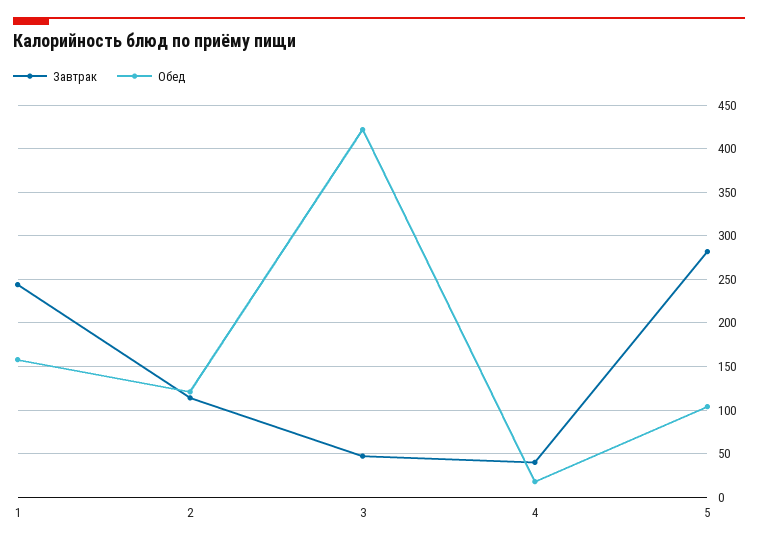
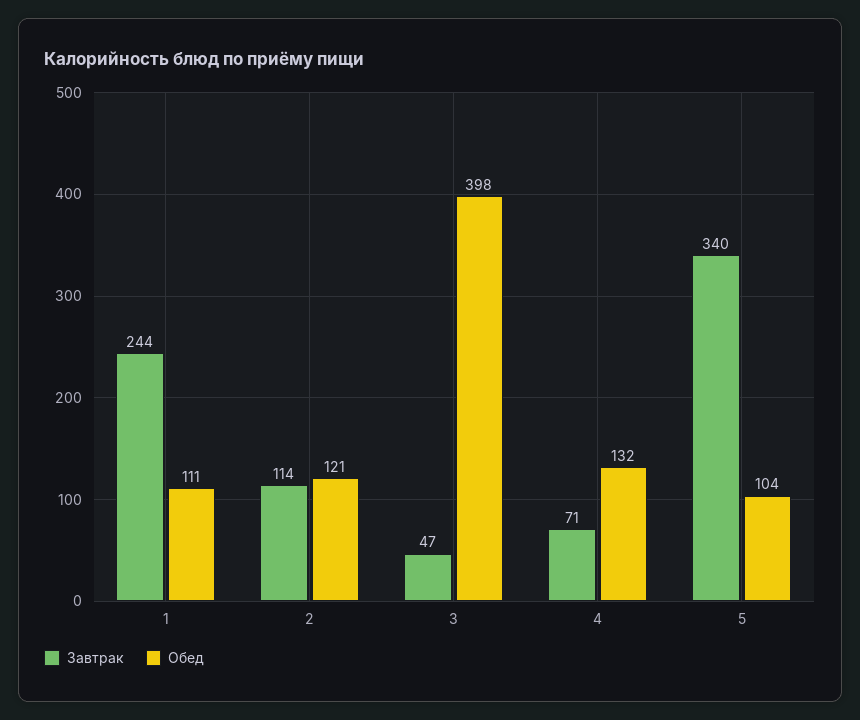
Обед, 1: 160 -> 111
Обед, 3: 420 -> 398
Завтрак, 4: 40 -> 71
Обед, 4: 20 -> 132
Завтрак, 5: 280 -> 340

